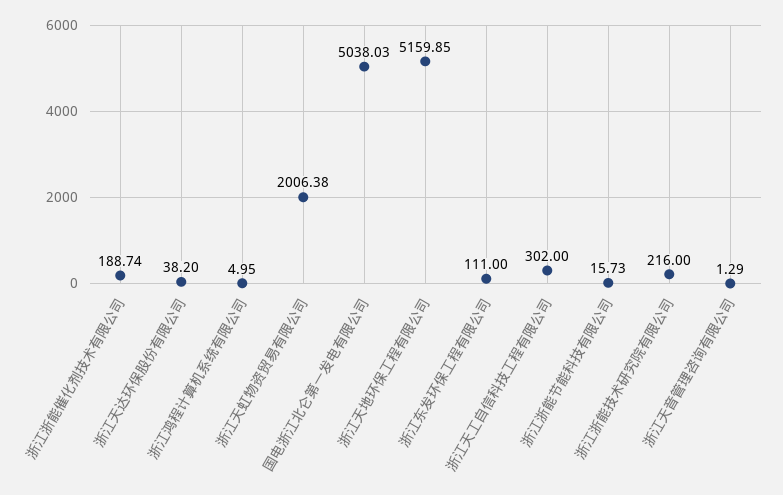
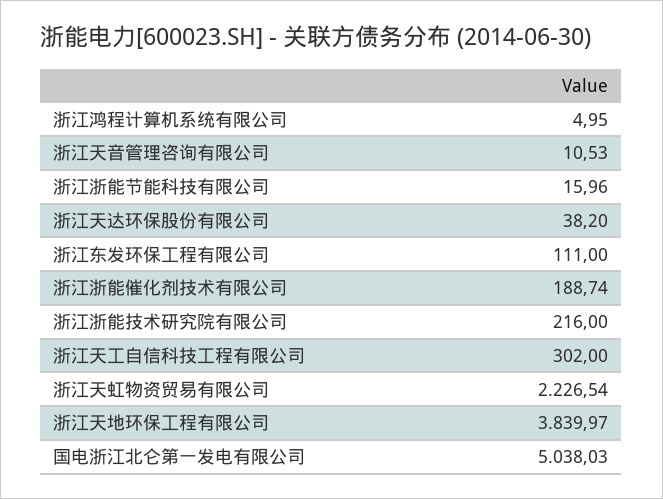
浙江天虹物资贸易有限公司: 2006.38 -> 2226.54
浙江天地环保工程有限公司: 5159.85 -> 3839.97
浙江浙能节能科技有限公司: 15.73 -> 15.96
浙江天音管理咨询有限公司: 1.29 -> 10.53

